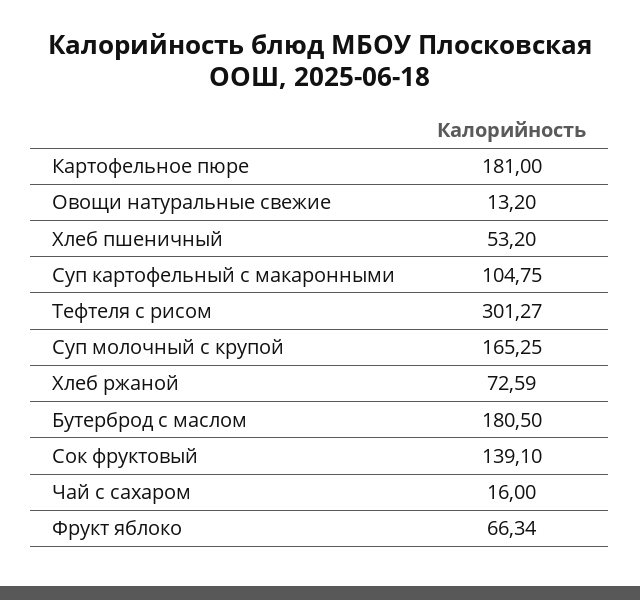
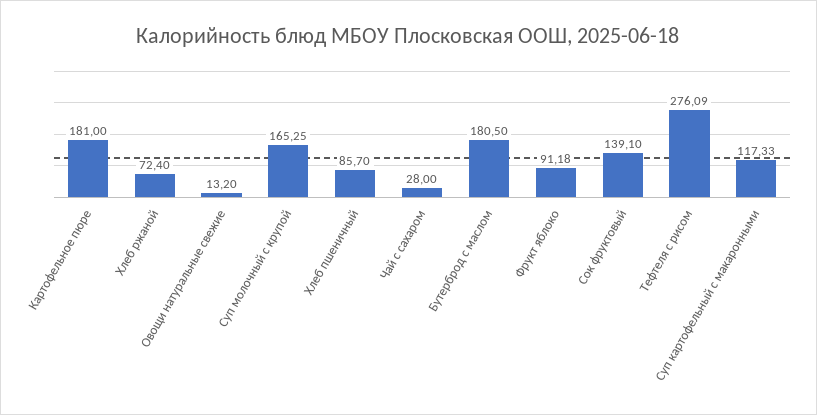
Хлеб пшеничный: 53.2 -> 85.7
Суп картофельный с макаронными: 104.75 -> 117.33
Тефтеля с рисом: 301.27 -> 276.09
Хлеб ржаной: 72.59 -> 72.4
Чай с сахаром: 16 -> 28
Фрукт яблоко: 66.34 -> 91.18

